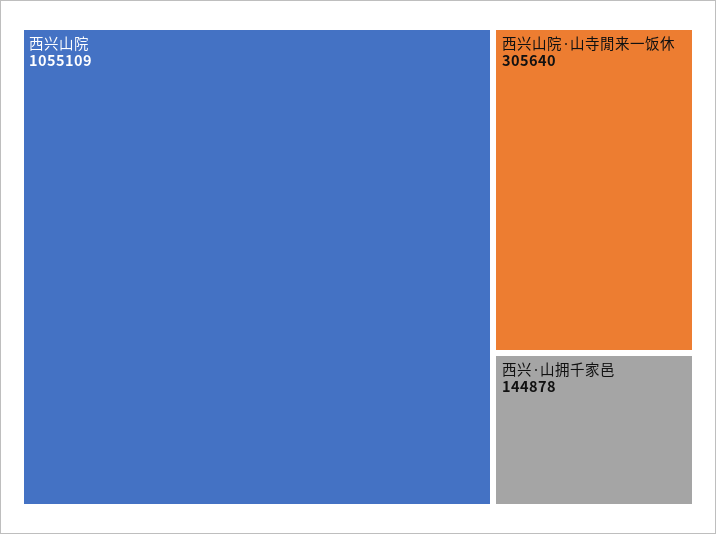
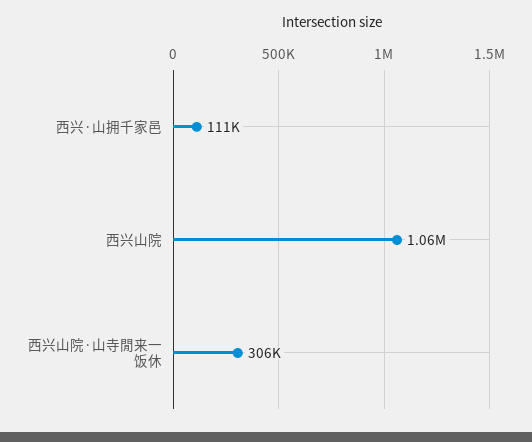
西兴·山拥千家邑: 144878 -> 111000

